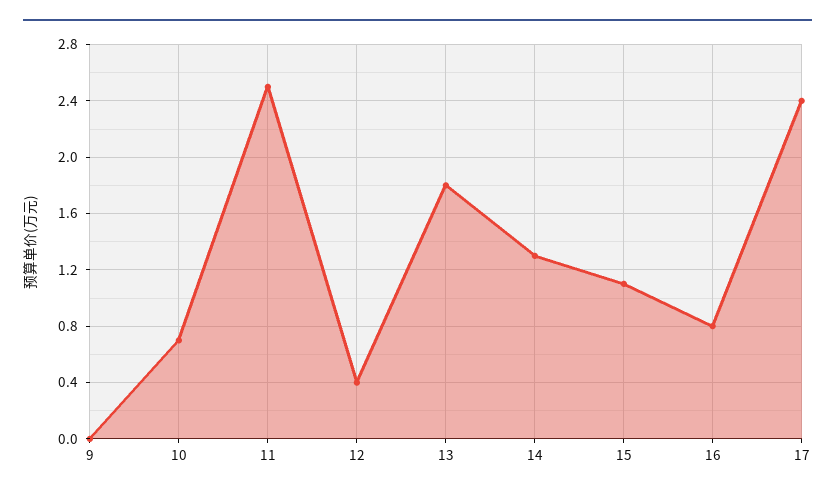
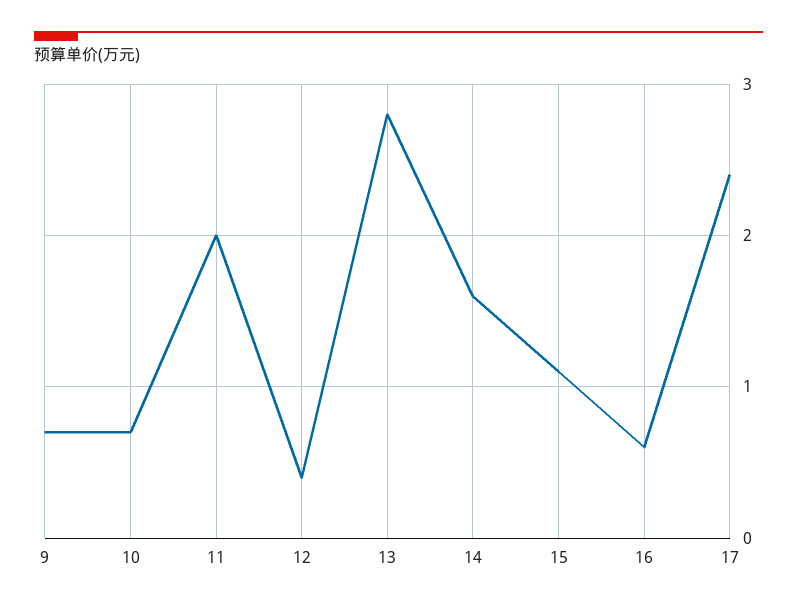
9: 0 -> 0.7
11: 2.5 -> 2
13: 1.8 -> 2.8
14: 1.3 -> 1.6
16: 0.8 -> 0.6

